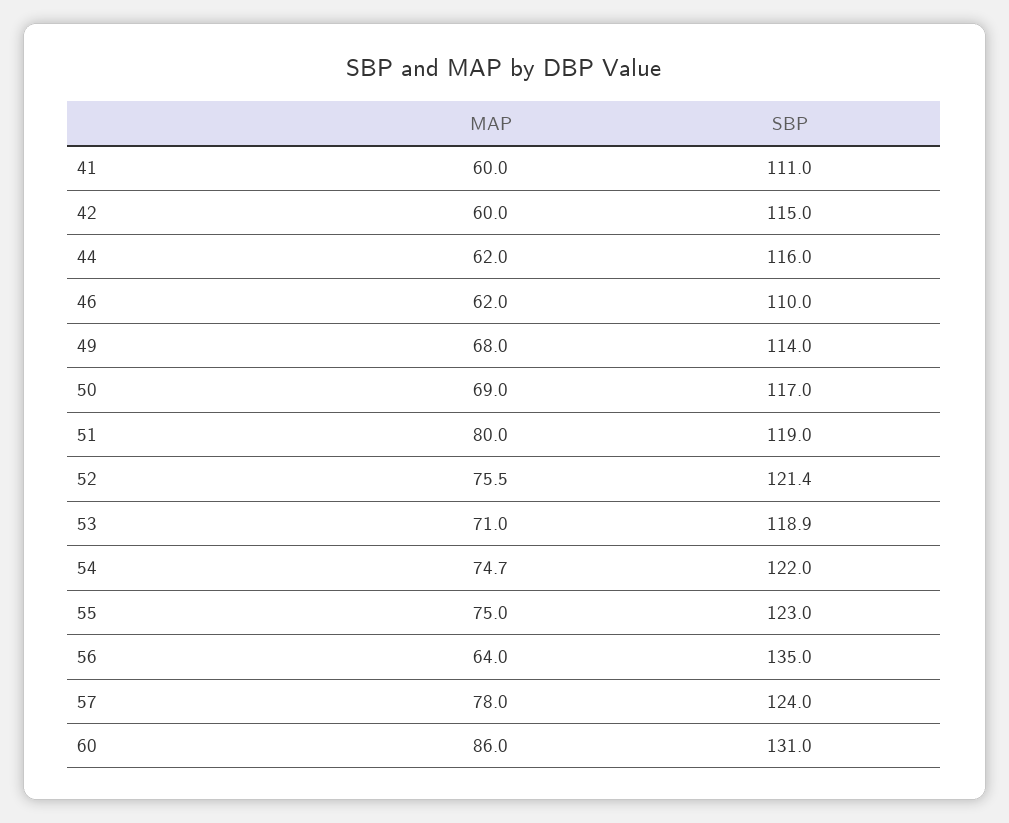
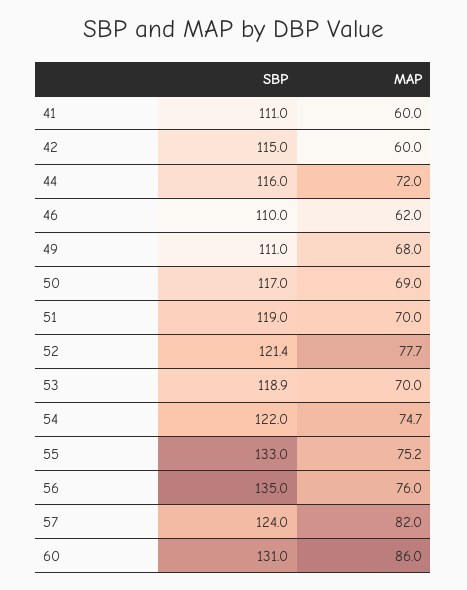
MAP, 44: 62 -> 72
SBP, 49: 114 -> 111
MAP, 51: 80 -> 70
MAP, 52: 75.5 -> 77.7
MAP, 53: 71 -> 70
MAP, 55: 75 -> 75.2
SBP, 55: 123 -> 133
MAP, 56: 64 -> 76
MAP, 57: 78 -> 82

